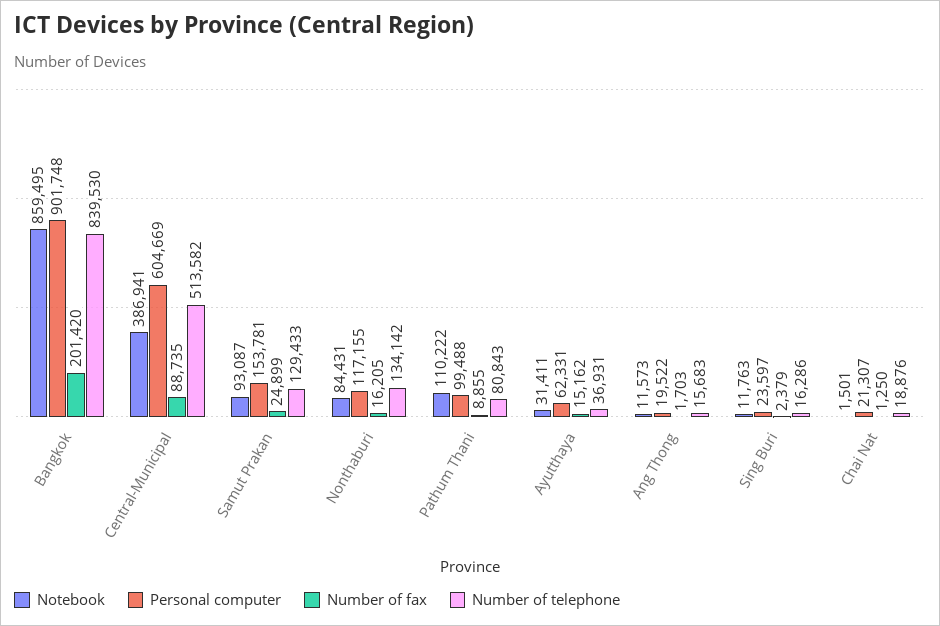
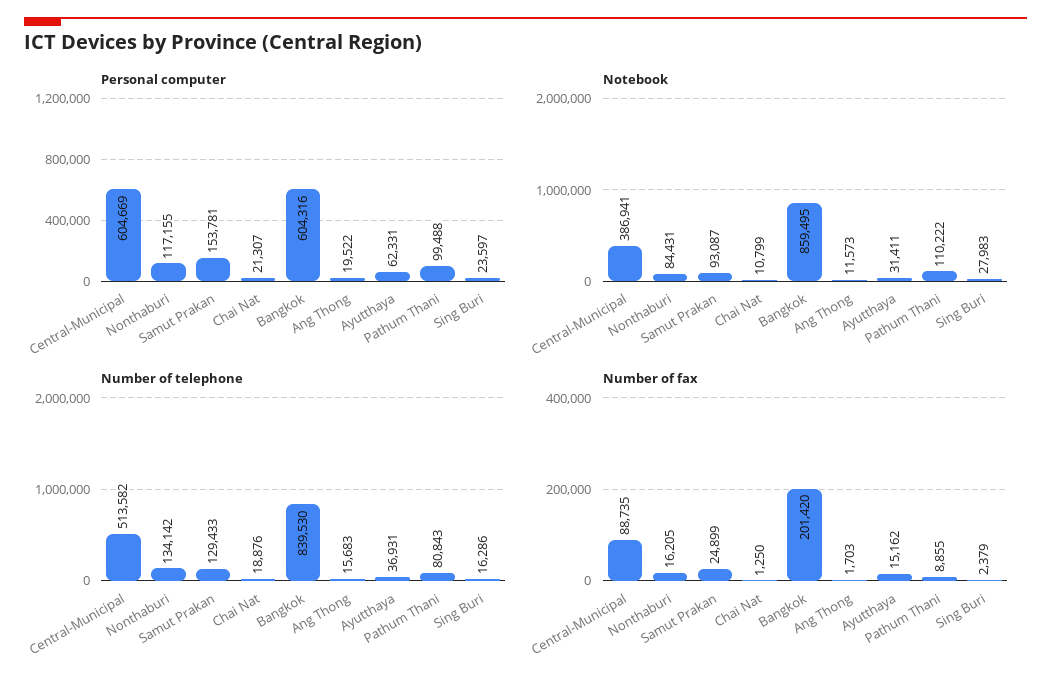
Personal computer, Bangkok: 901748 -> 604316
Notebook, Sing Buri: 11763 -> 27983
Notebook, Chai Nat: 1501 -> 10799

